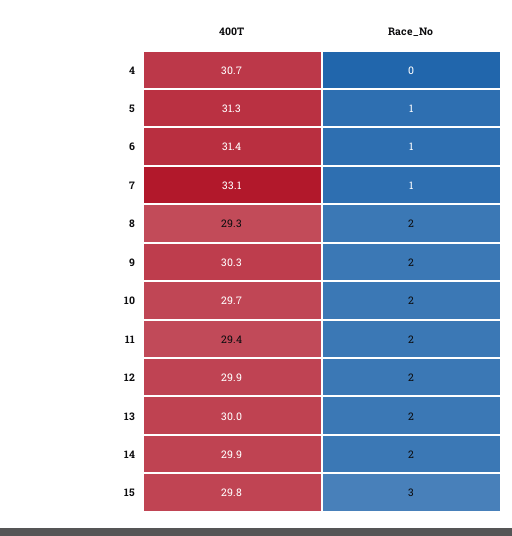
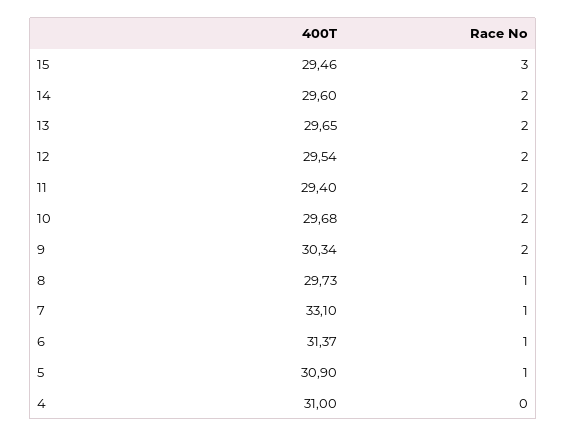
400T, 4: 30.7 -> 31
400T, 5: 31.3 -> 30.9
400T, 8: 29.3 -> 29.73
Race_No, 8: 2 -> 1
400T, 12: 29.9 -> 29.54
400T, 13: 30 -> 29.65
400T, 14: 29.9 -> 29.6
400T, 15: 29.8 -> 29.46

